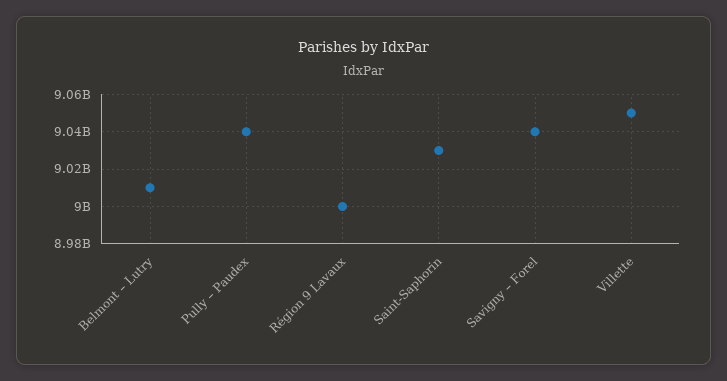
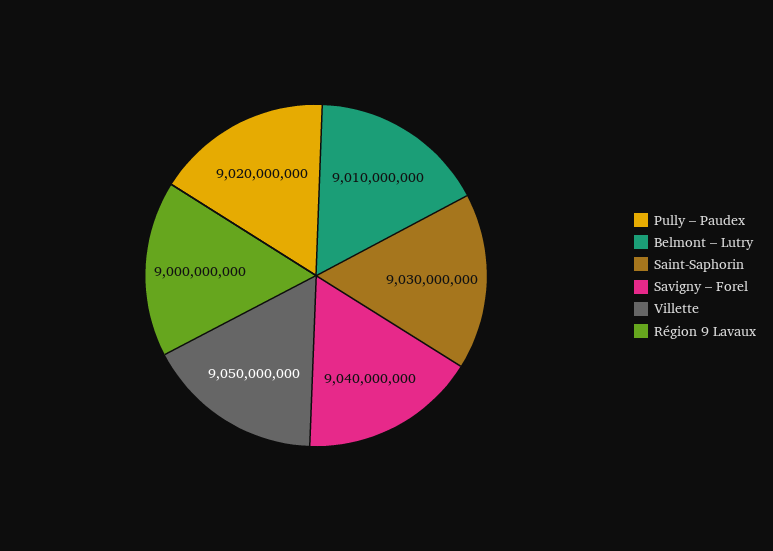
Pully – Paudex: 9040000000 -> 9020000000

